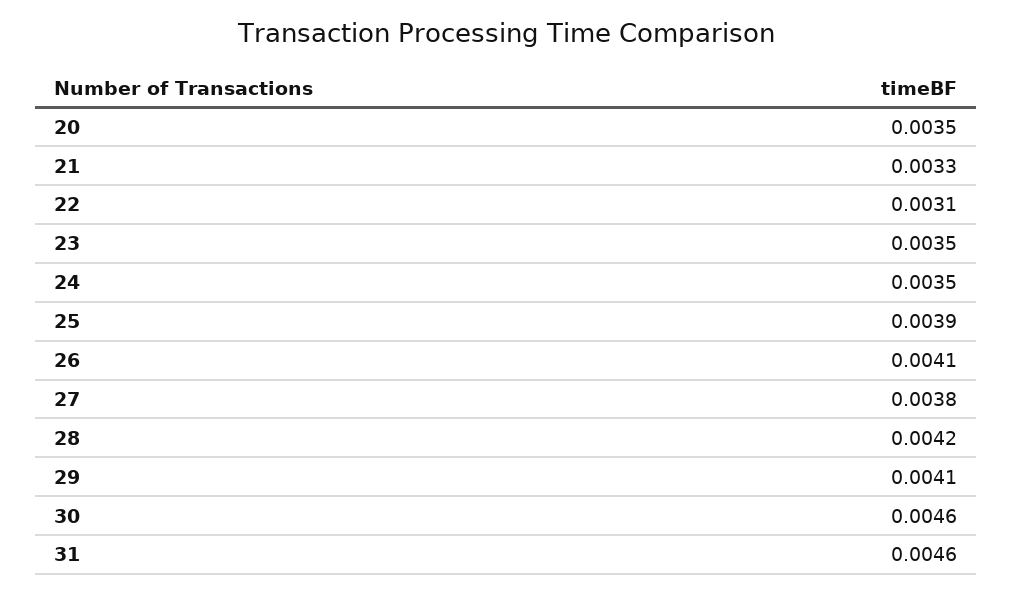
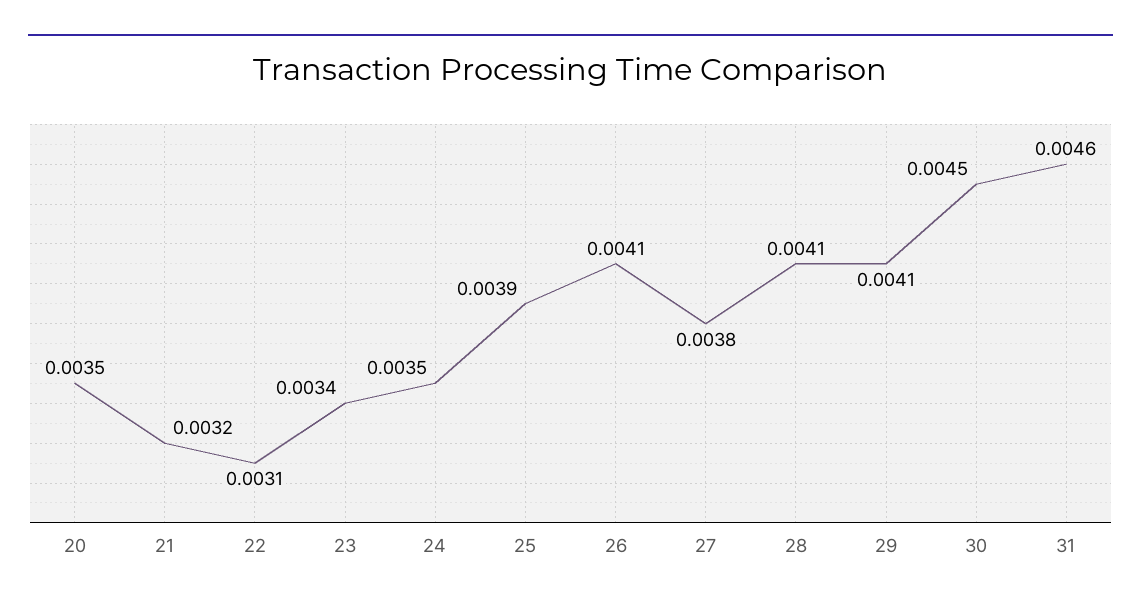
21: 0.0033 -> 0.0032
23: 0.0035 -> 0.0034
28: 0.0042 -> 0.0041
30: 0.0046 -> 0.0045

